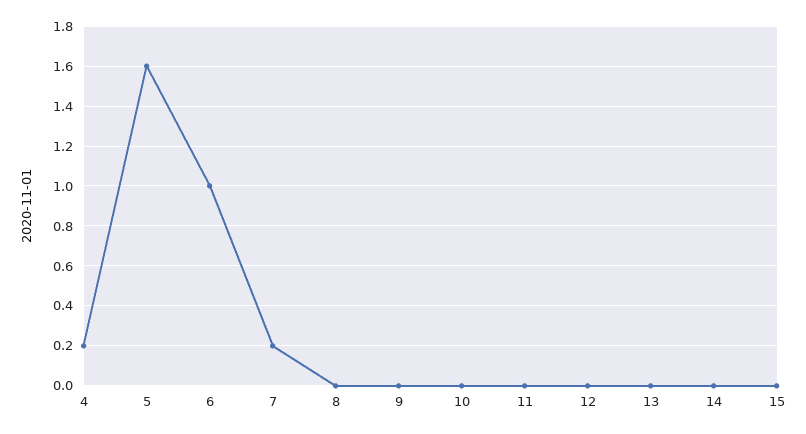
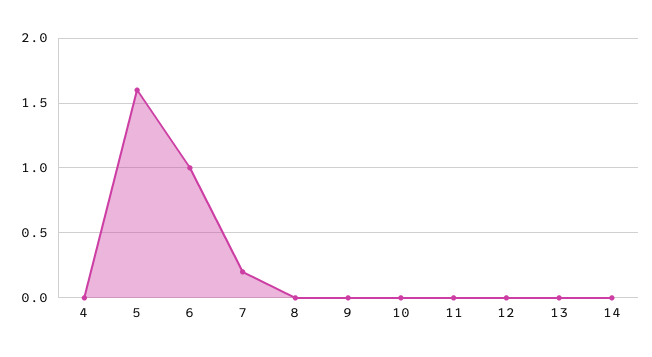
4: 0.2 -> 0
15: 0 -> none

